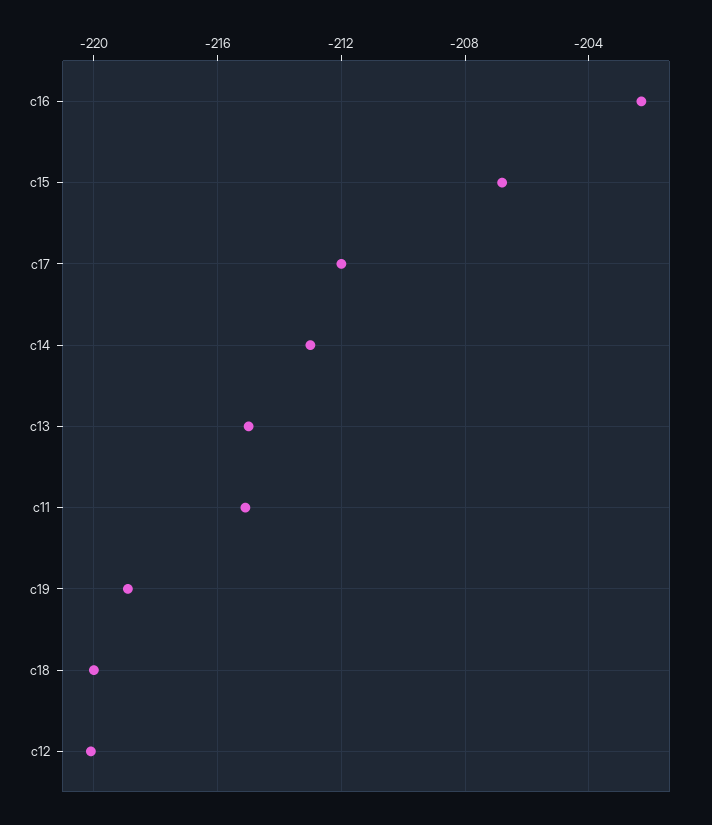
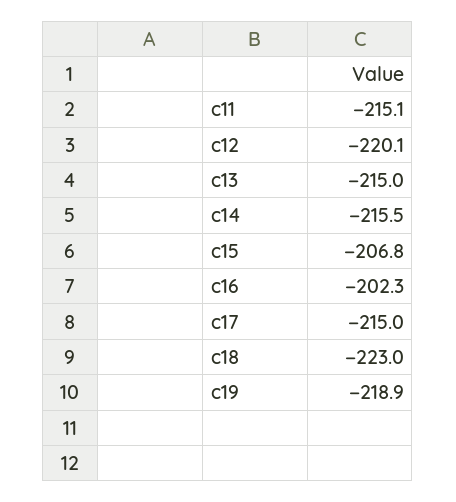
c17: -212 -> -215
c14: -213 -> -215.5
c18: -220 -> -223

